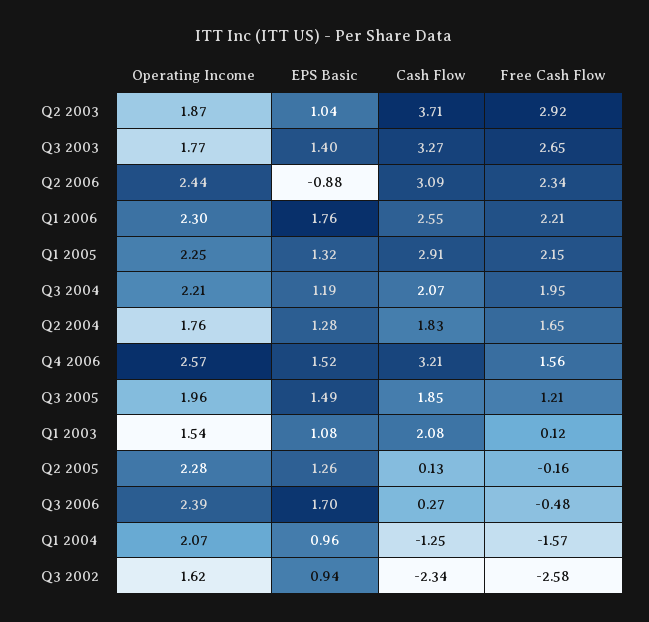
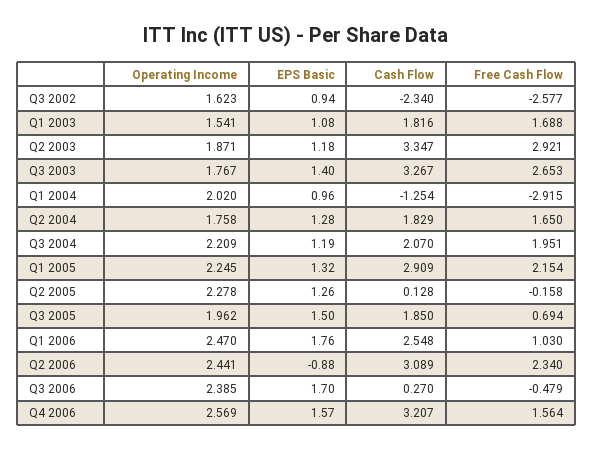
EPS Basic, Q2 2003: 1.04 -> 1.18
Cash Flow, Q2 2003: 3.71 -> 3.347
Operating Income, Q1 2006: 2.3 -> 2.47
Free Cash Flow, Q1 2006: 2.21 -> 1.03
EPS Basic, Q4 2006: 1.52 -> 1.57
EPS Basic, Q3 2005: 1.49 -> 1.5
Free Cash Flow, Q3 2005: 1.21 -> 0.694
Cash Flow, Q1 2003: 2.08 -> 1.816
Free Cash Flow, Q1 2003: 0.12 -> 1.688
Operating Income, Q1 2004: 2.07 -> 2.02
Free Cash Flow, Q1 2004: -1.57 -> -2.915

